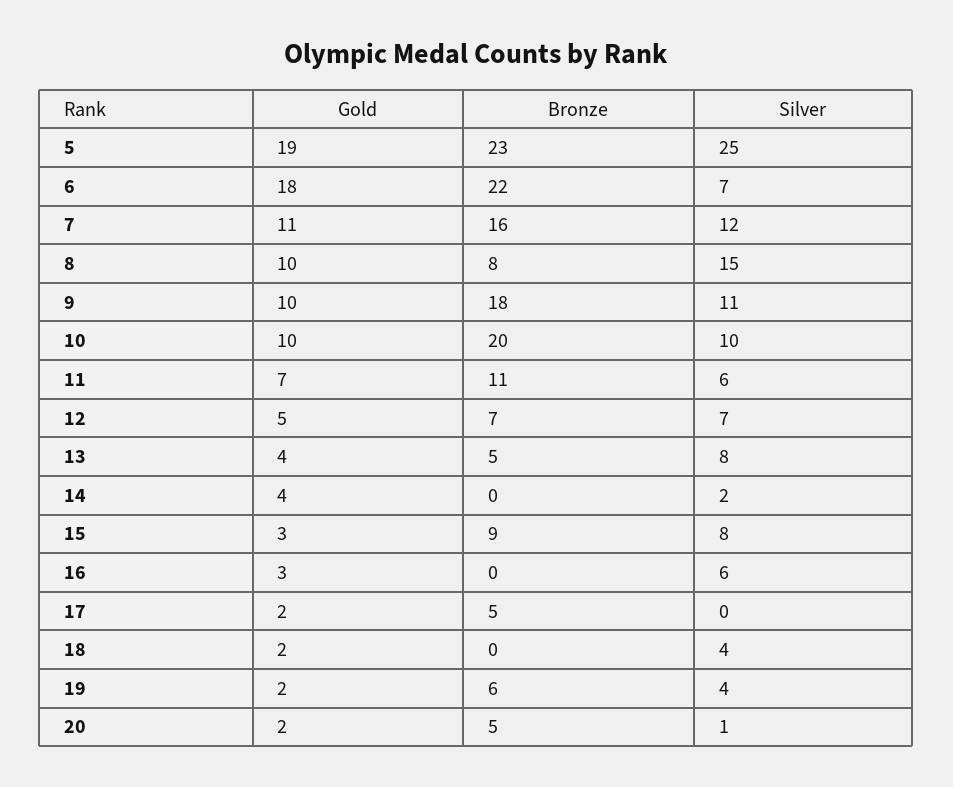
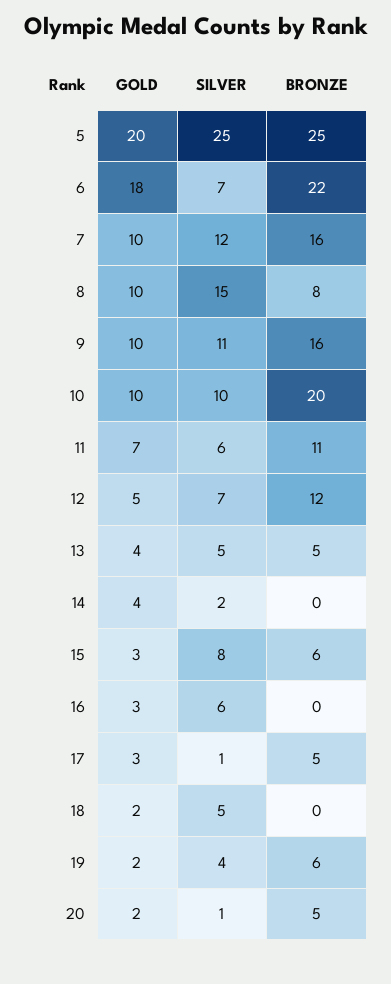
Gold, 5: 19 -> 20
Bronze, 5: 23 -> 25
Gold, 7: 11 -> 10
Bronze, 9: 18 -> 16
Bronze, 12: 7 -> 12
Silver, 13: 8 -> 5
Bronze, 15: 9 -> 6
Gold, 17: 2 -> 3
Silver, 17: 0 -> 1
Silver, 18: 4 -> 5

